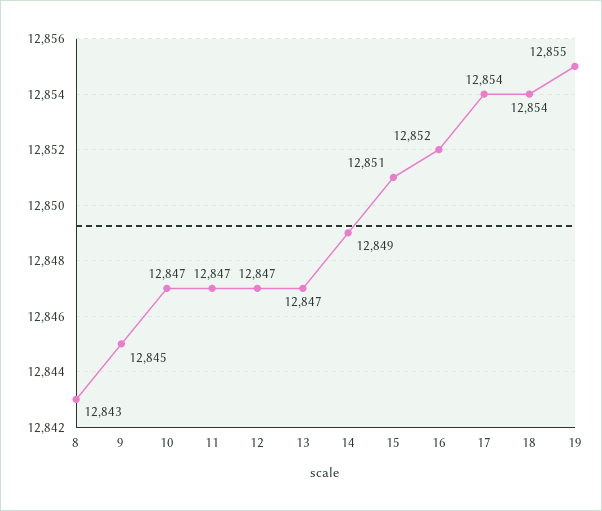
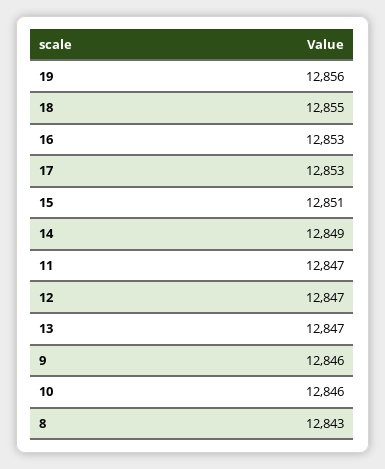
9: 12845 -> 12846
10: 12847 -> 12846
16: 12852 -> 12853
17: 12854 -> 12853
18: 12854 -> 12855
19: 12855 -> 12856

